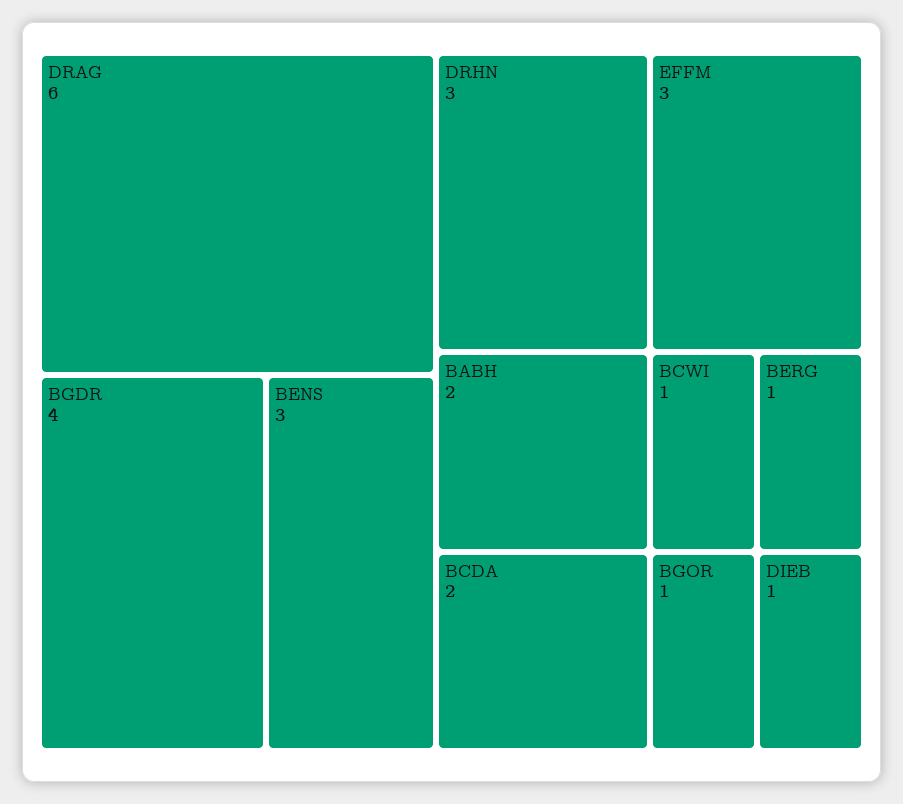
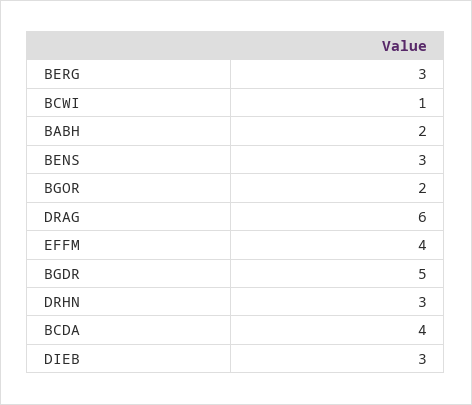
BGDR: 4 -> 5
EFFM: 3 -> 4
BCDA: 2 -> 4
BERG: 1 -> 3
BGOR: 1 -> 2
DIEB: 1 -> 3

